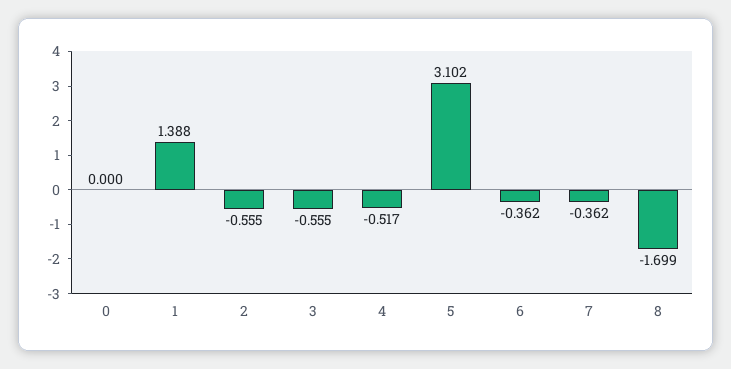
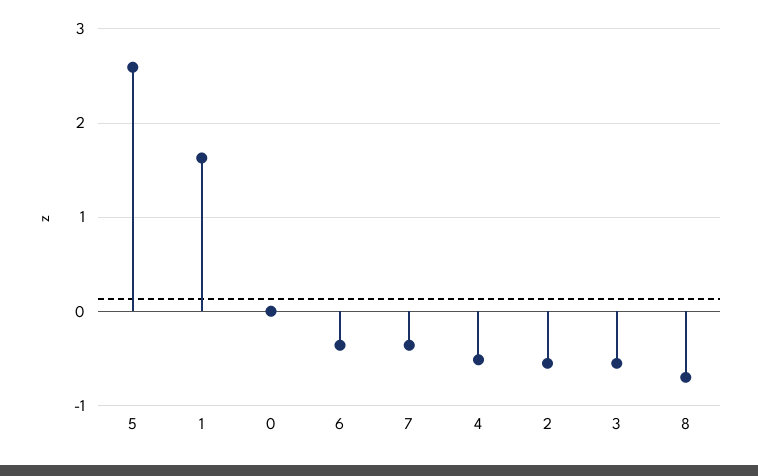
1: 1.388 -> 1.6
5: 3.102 -> 2.6
8: -1.699 -> -0.7

